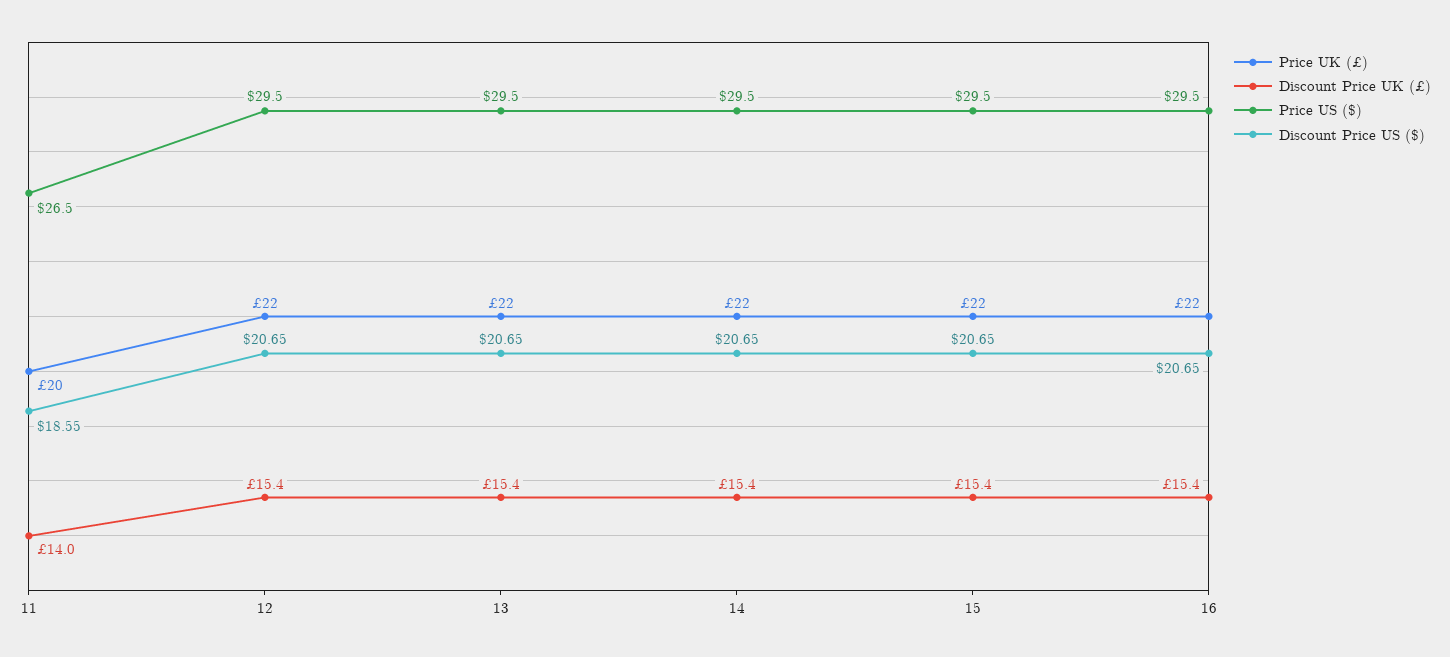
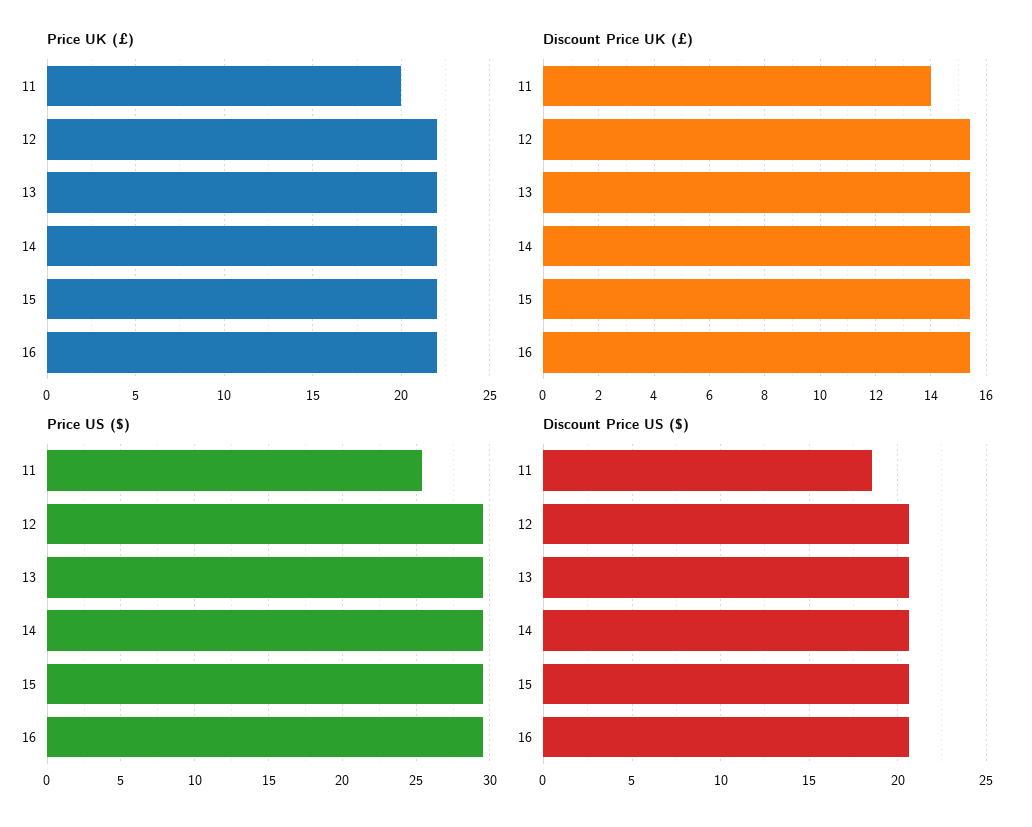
Price US ($), 11: 26.5 -> 25.5

